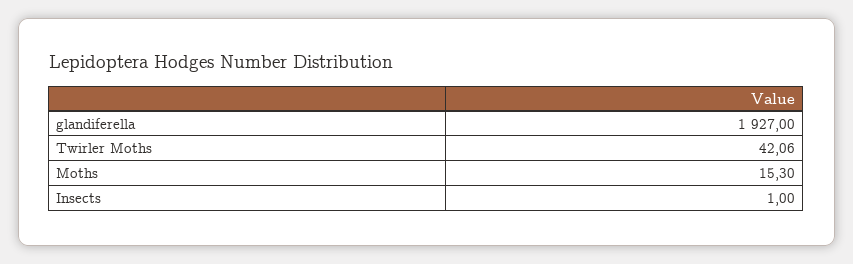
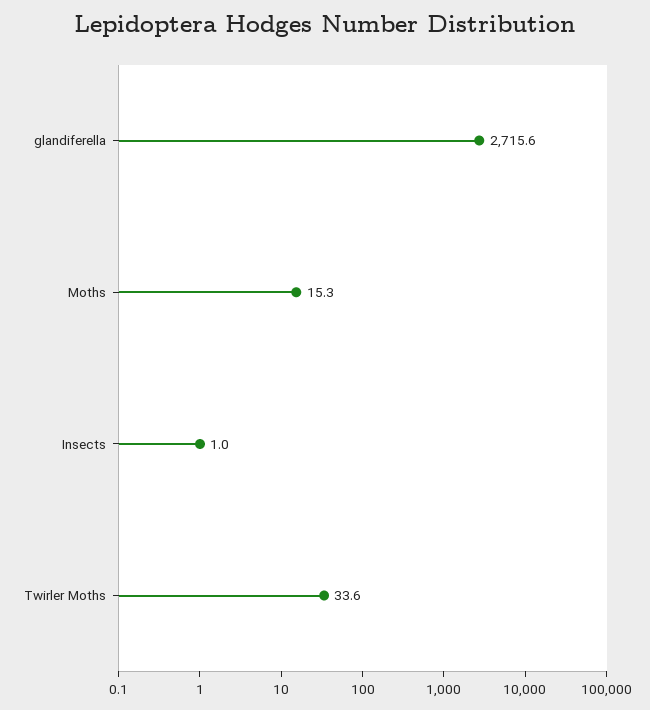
glandiferella: 1927 -> 2715.6
Twirler Moths: 42.06 -> 33.6

